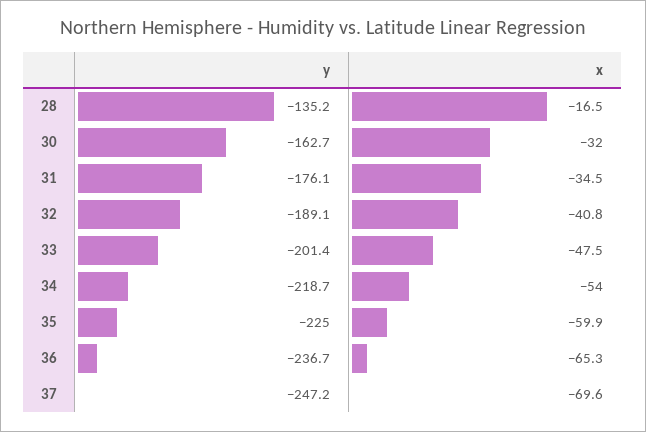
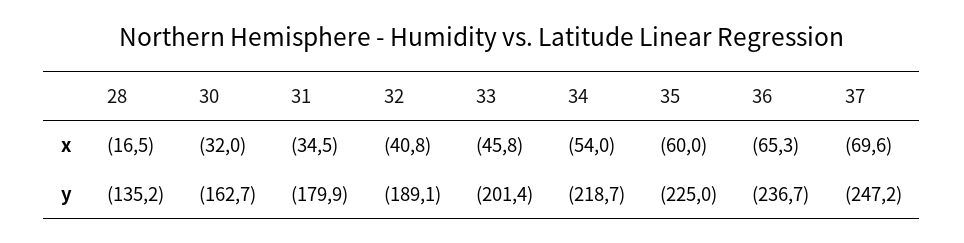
y, 31: -176.1 -> -179.9
x, 33: -47.5 -> -45.8
x, 35: -59.9 -> -60

